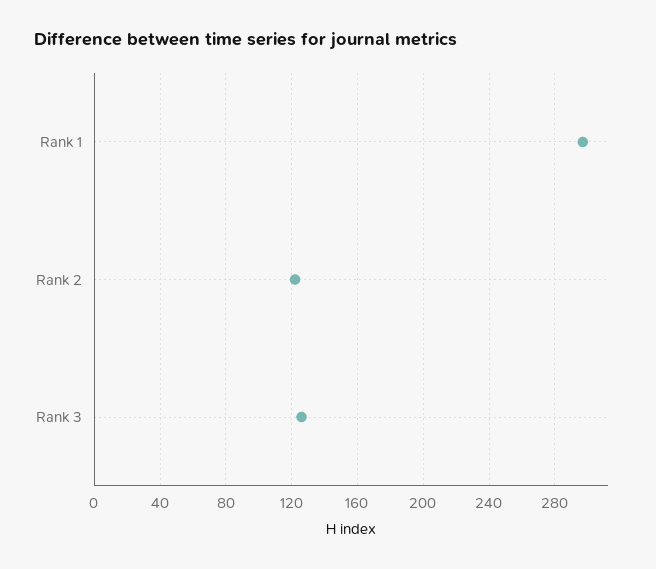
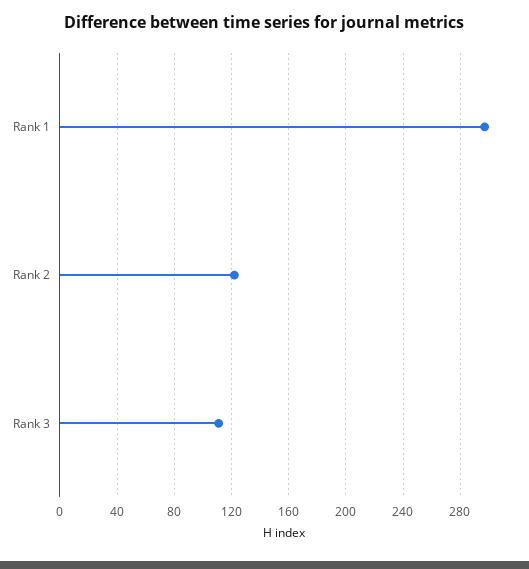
Rank 3: 125 -> 110

